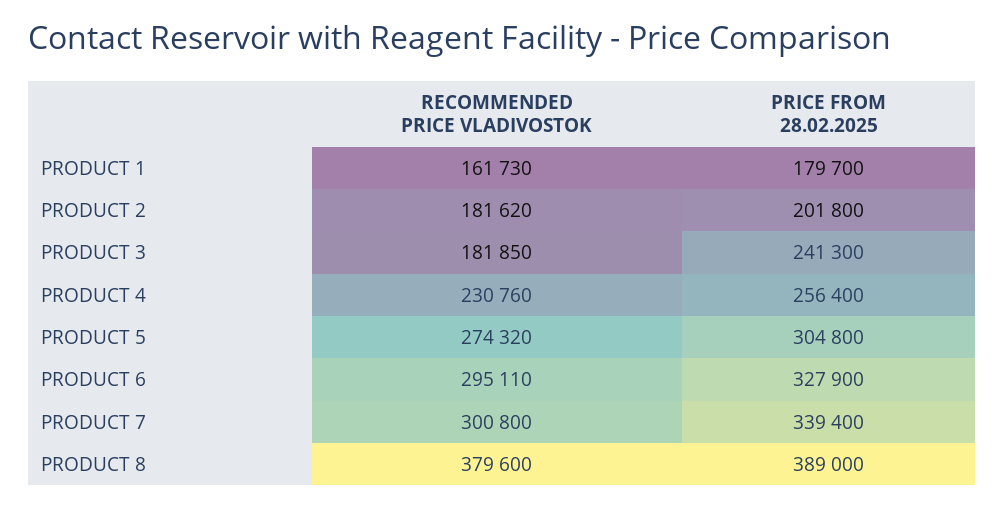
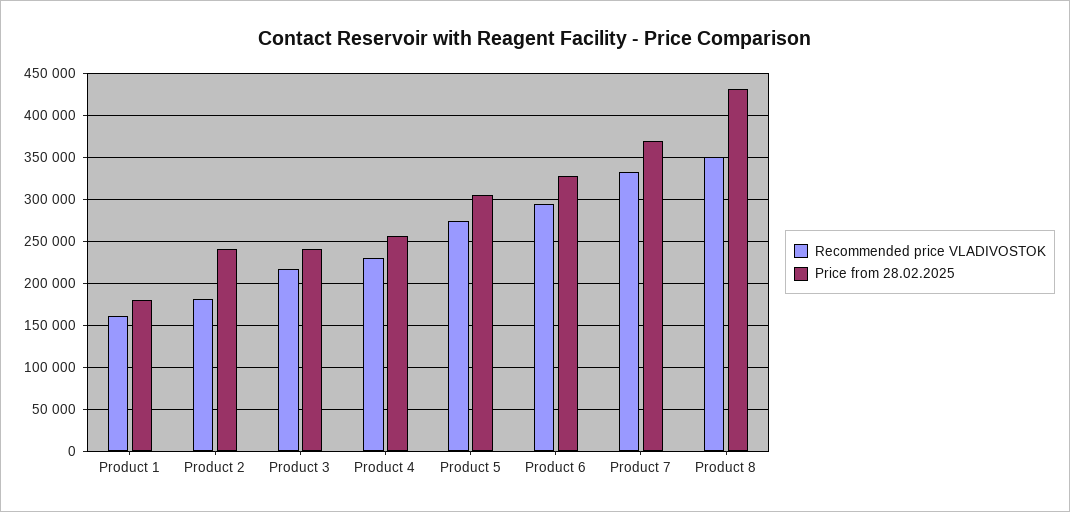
PRICE FROM 28.02.2025, PRODUCT 2: 201800 -> 240000
RECOMMENDED PRICE VLADIVOSTOK, PRODUCT 3: 181850 -> 220000
RECOMMENDED PRICE VLADIVOSTOK, PRODUCT 7: 300800 -> 330000
PRICE FROM 28.02.2025, PRODUCT 7: 339400 -> 370000
RECOMMENDED PRICE VLADIVOSTOK, PRODUCT 8: 379600 -> 350000
PRICE FROM 28.02.2025, PRODUCT 8: 389000 -> 430000

